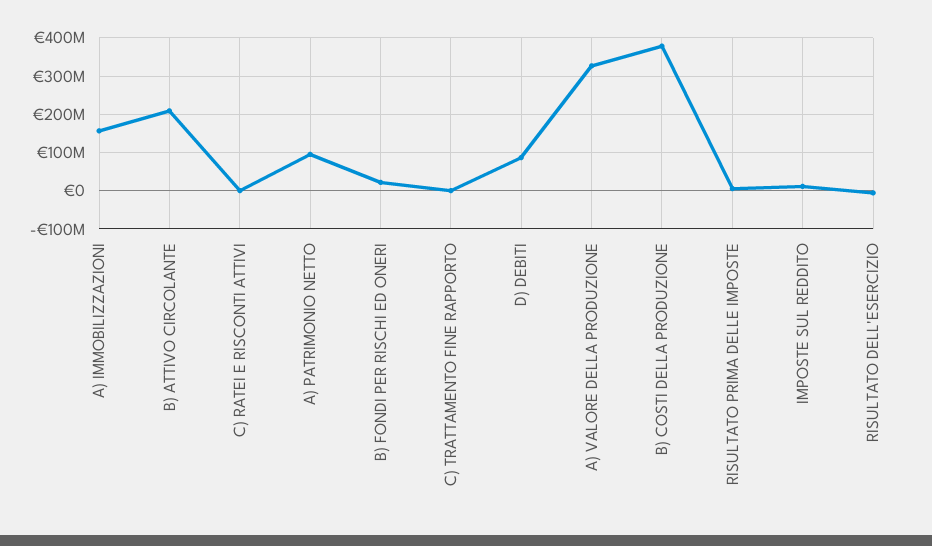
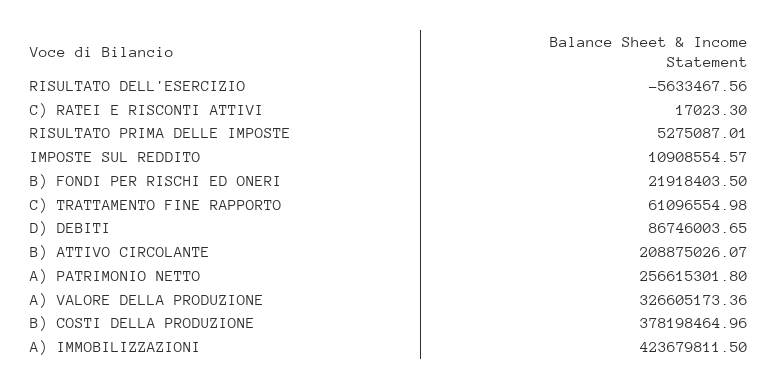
A) IMMOBILIZZAZIONI: 160000000 -> 423679811.5
A) PATRIMONIO NETTO: 100000000 -> 256615301.8
C) TRATTAMENTO FINE RAPPORTO: 0 -> 61096554.98

